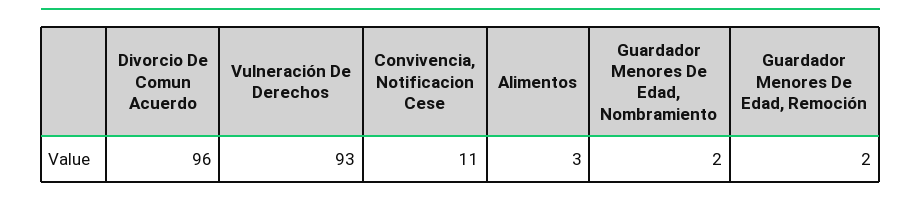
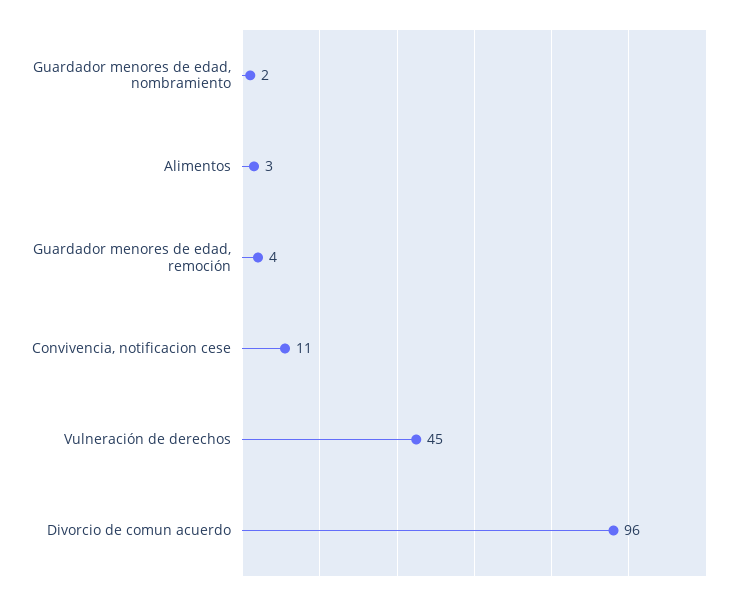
Vulneración De Derechos: 93 -> 45
Guardador Menores De Edad, Remoción: 2 -> 4

